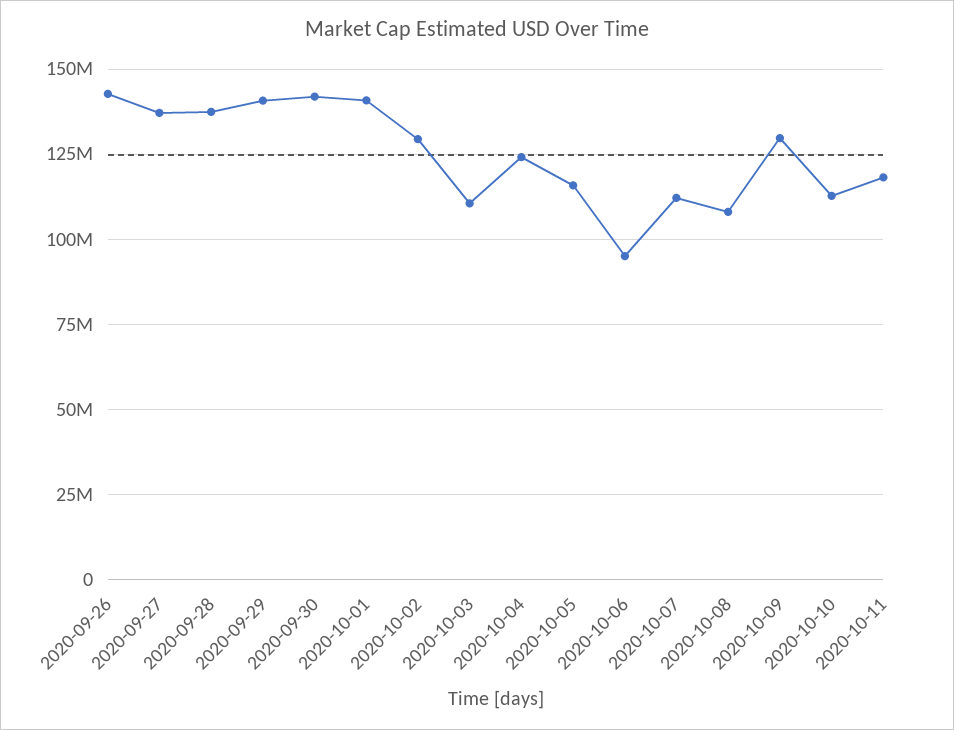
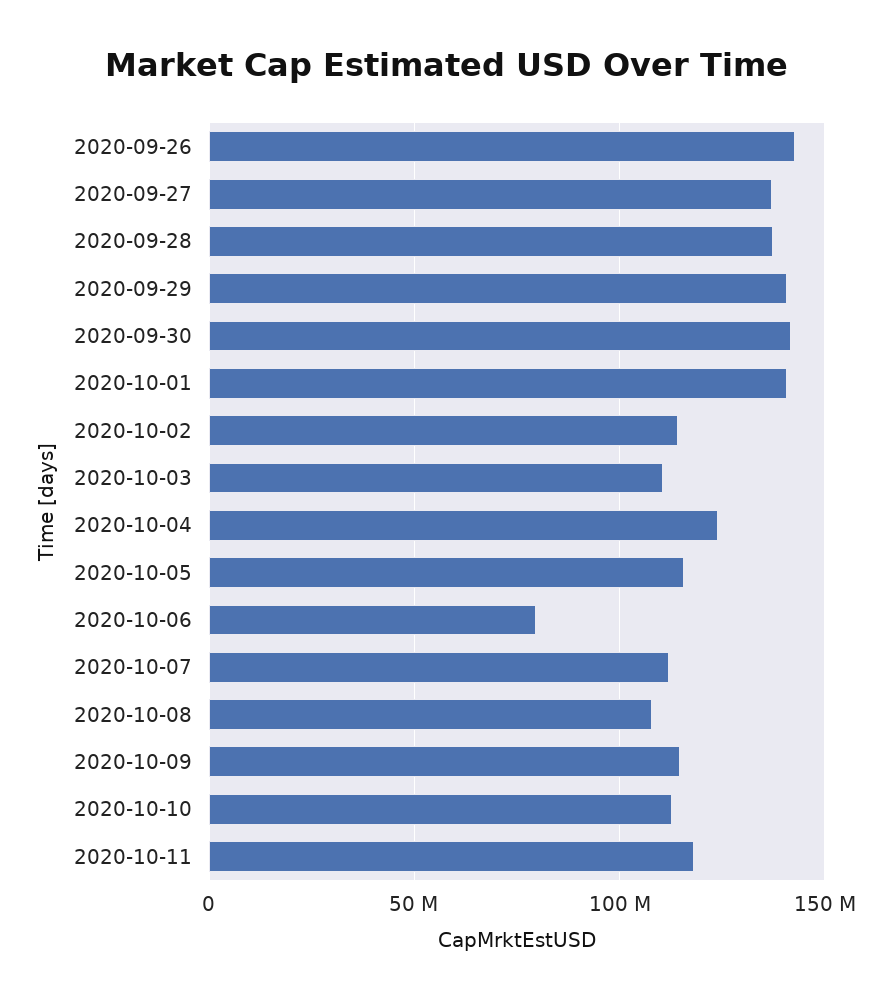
2020-10-02: 130000000 -> 115000000
2020-10-06: 95000000 -> 80000000
2020-10-09: 130000000 -> 115000000

